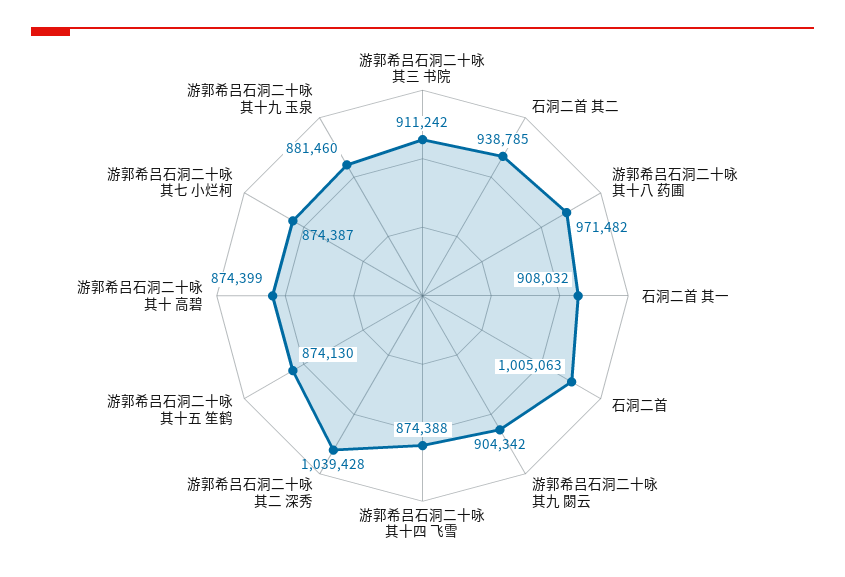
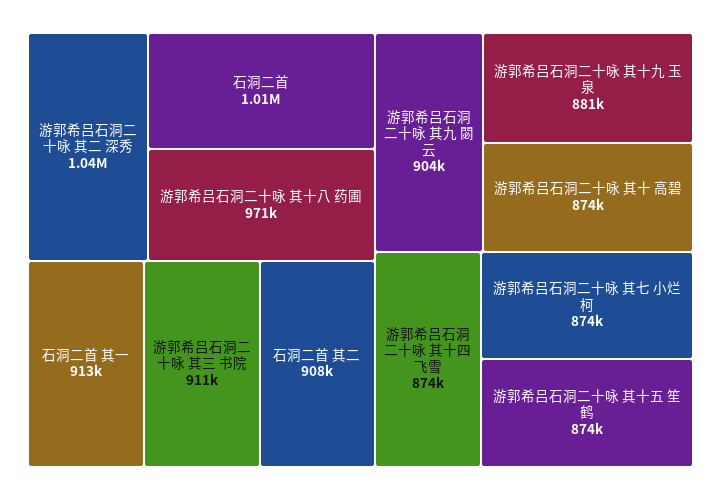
石洞二首 其二: 938785 -> 908000
石洞二首 其一: 908032 -> 913000

